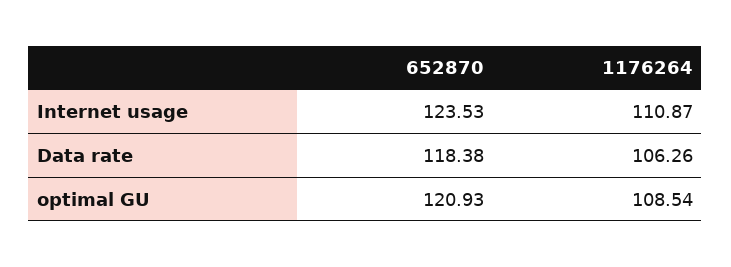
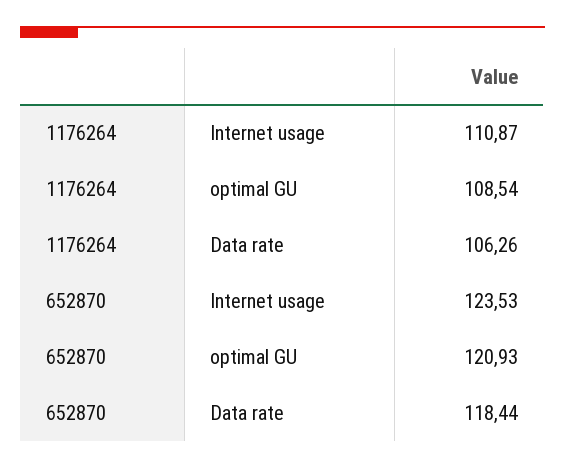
652870, Data rate: 118.38 -> 118.44

